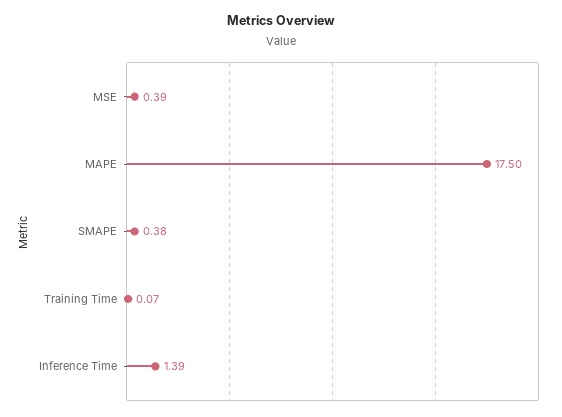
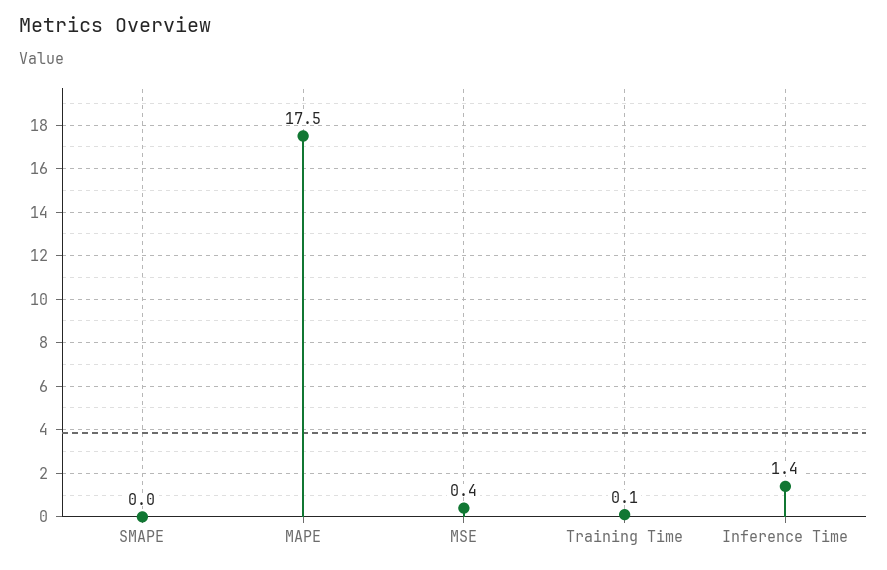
SMAPE: 0.38 -> 0

